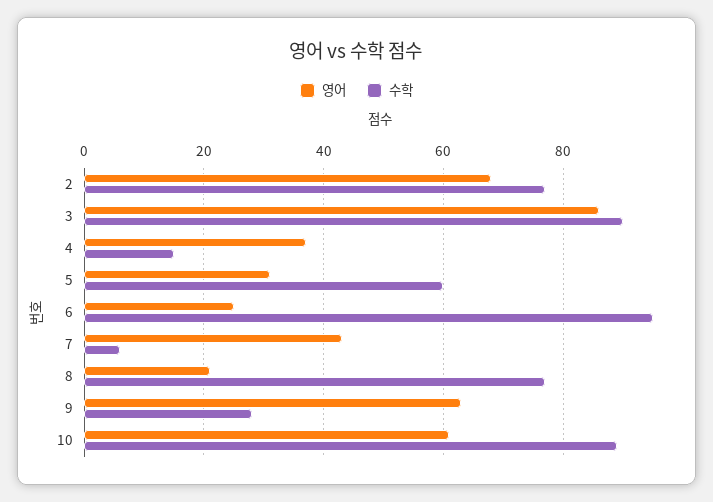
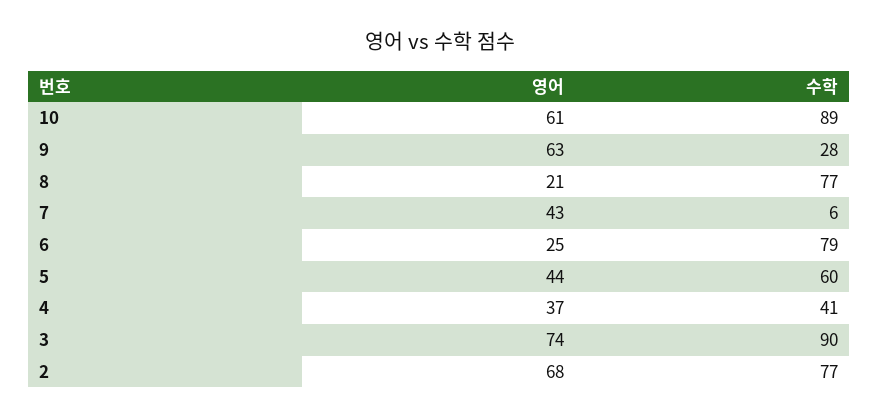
영어, 3: 85 -> 74
수학, 4: 15 -> 41
영어, 5: 30 -> 44
수학, 6: 95 -> 79

